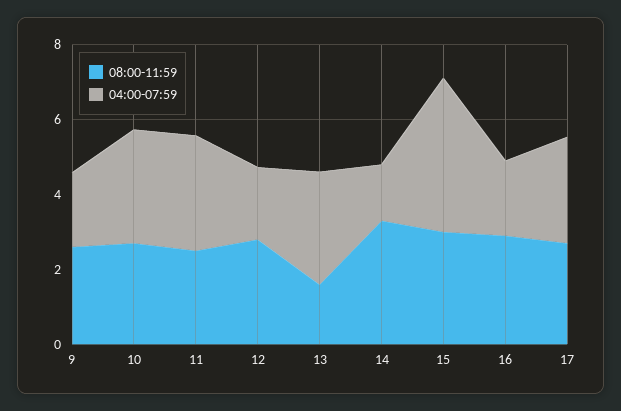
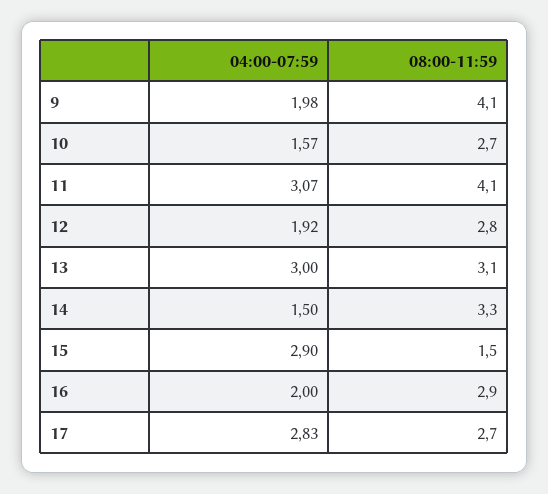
08:00-11:59, 9: 2.5 -> 4.1
04:00-07:59, 10: 3 -> 1.57
08:00-11:59, 11: 2.5 -> 4.1
08:00-11:59, 13: 1.5 -> 3.1
08:00-11:59, 15: 3 -> 1.5
04:00-07:59, 15: 4 -> 2.9

